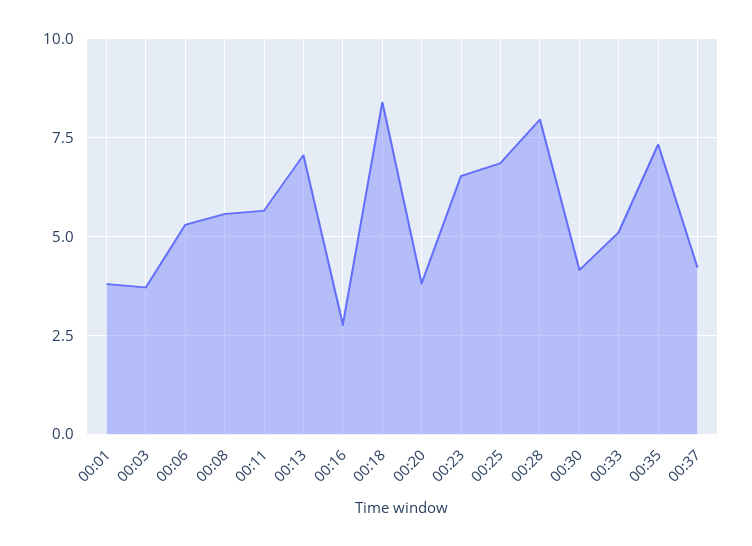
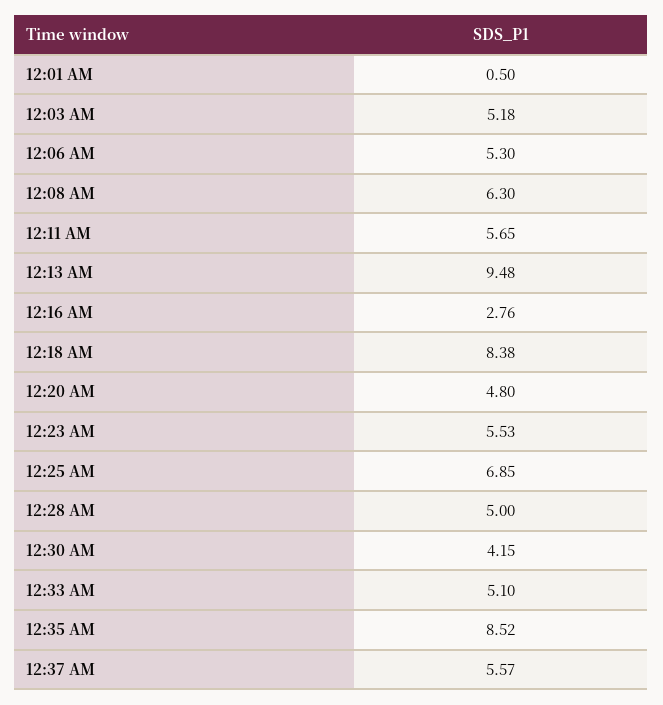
00:01: 3.75 -> 0.5
00:03: 3.75 -> 5.18
00:08: 5.5 -> 6.3
00:13: 7 -> 9.48
00:20: 3.75 -> 4.8
00:23: 6.5 -> 5.53
00:28: 8 -> 5
00:35: 7.25 -> 8.52
00:37: 4.25 -> 5.57

